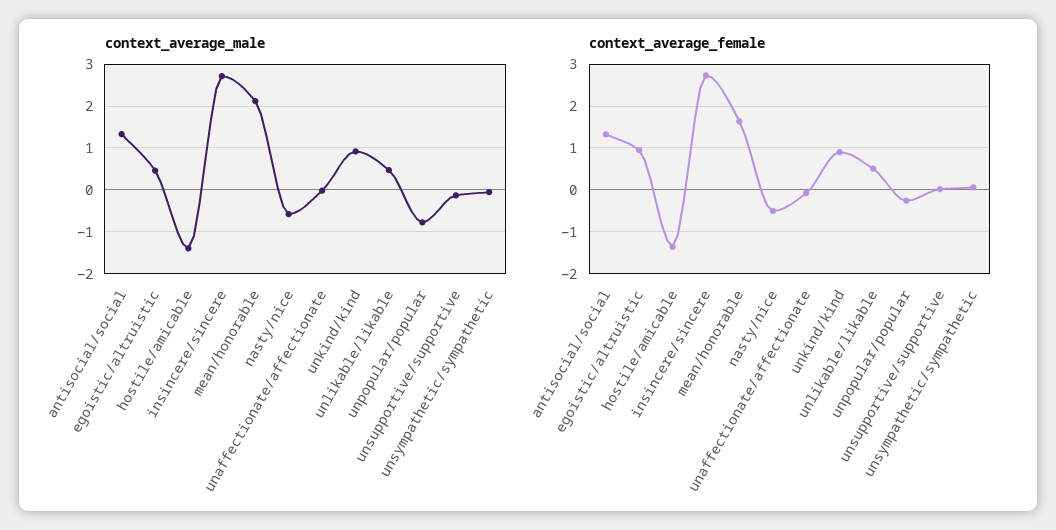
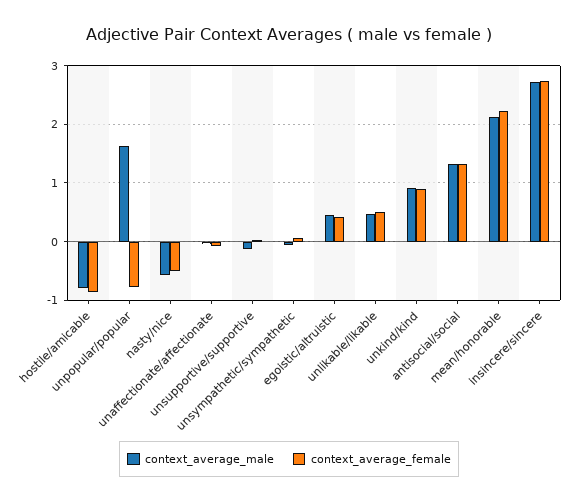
context_average_male, hostile/amicable: -1.4 -> -0.8
context_average_male, unpopular/popular: -0.8 -> 1.6
context_average_female, egoistic/altruistic: 1 -> 0.4
context_average_female, hostile/amicable: -1.4 -> -0.8
context_average_female, mean/honorable: 1.6 -> 2.2
context_average_female, unpopular/popular: -0.2 -> -0.8

